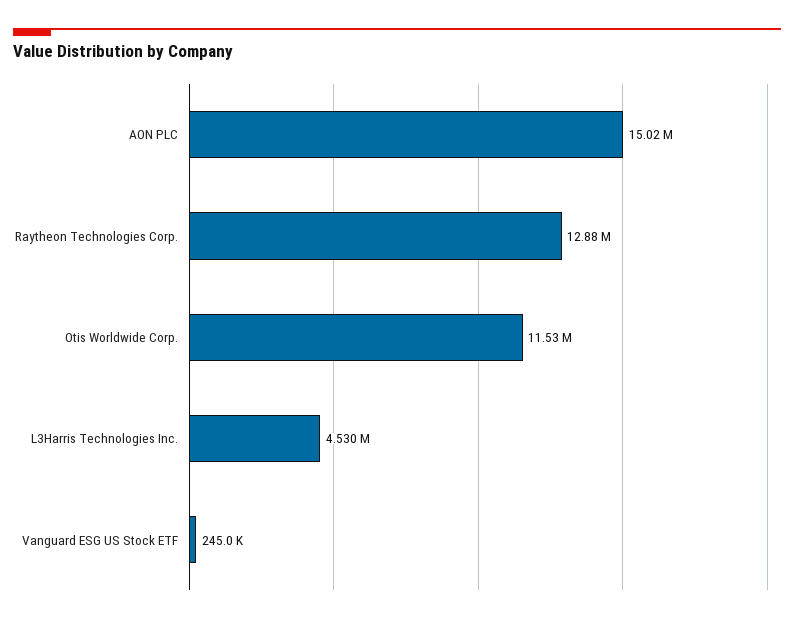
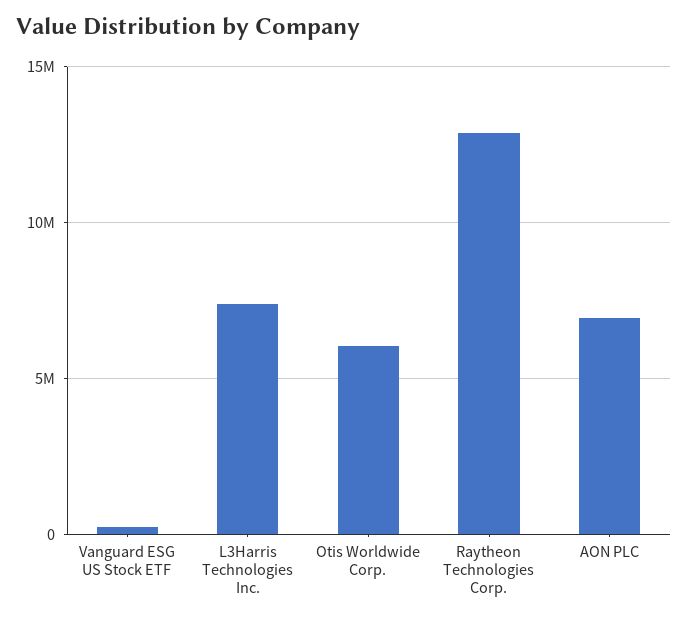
AON PLC: 15020000 -> 7000000
Otis Worldwide Corp.: 11530000 -> 6000000
L3Harris Technologies Inc.: 4530000 -> 7500000

